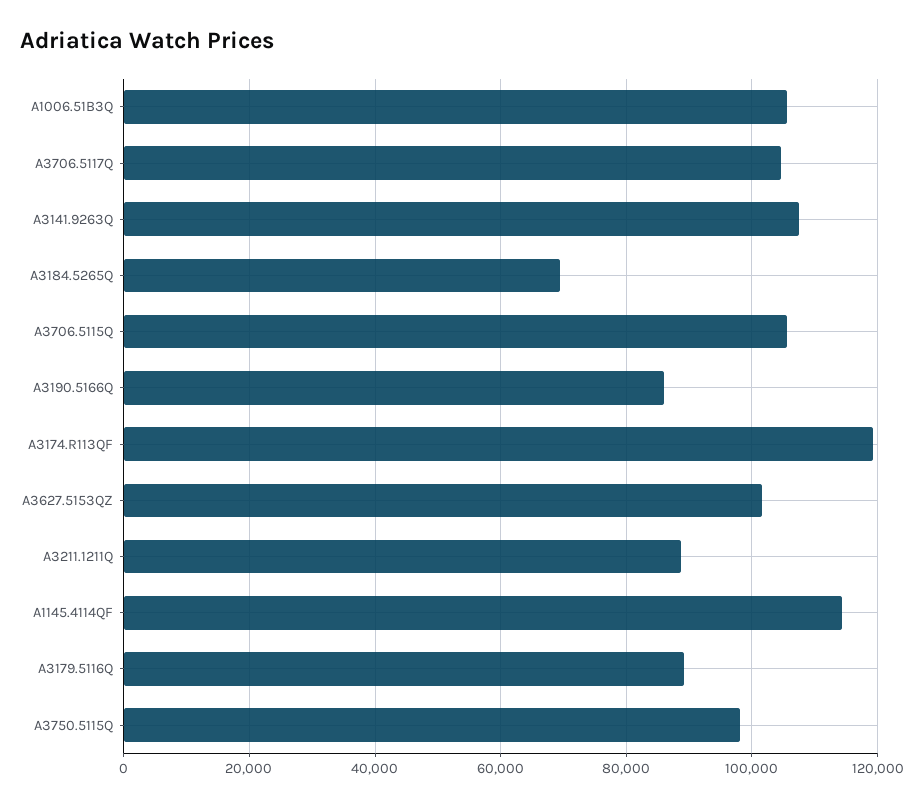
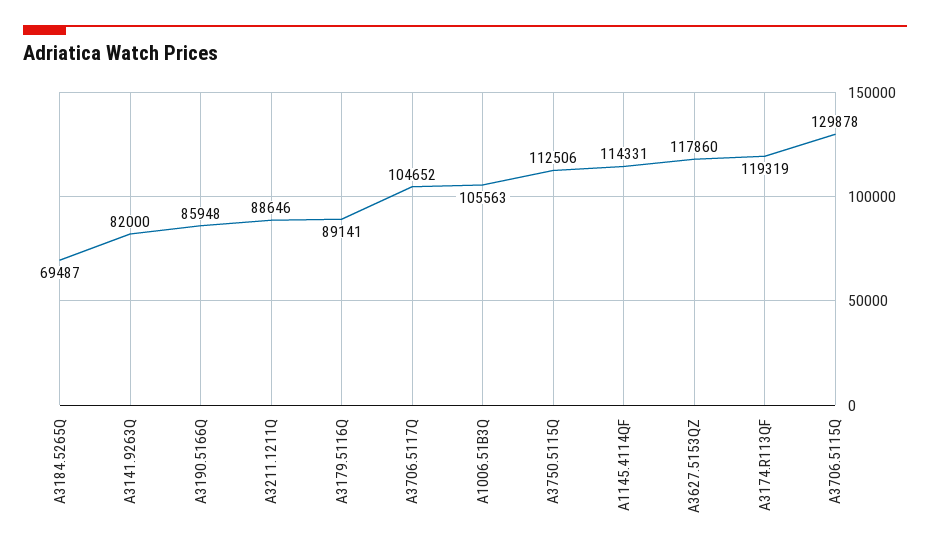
A3141.9263Q: 108000 -> 82000
A3706.5115Q: 106000 -> 129878
A3627.5153QZ: 102000 -> 117860
A3750.5115Q: 98000 -> 112506

